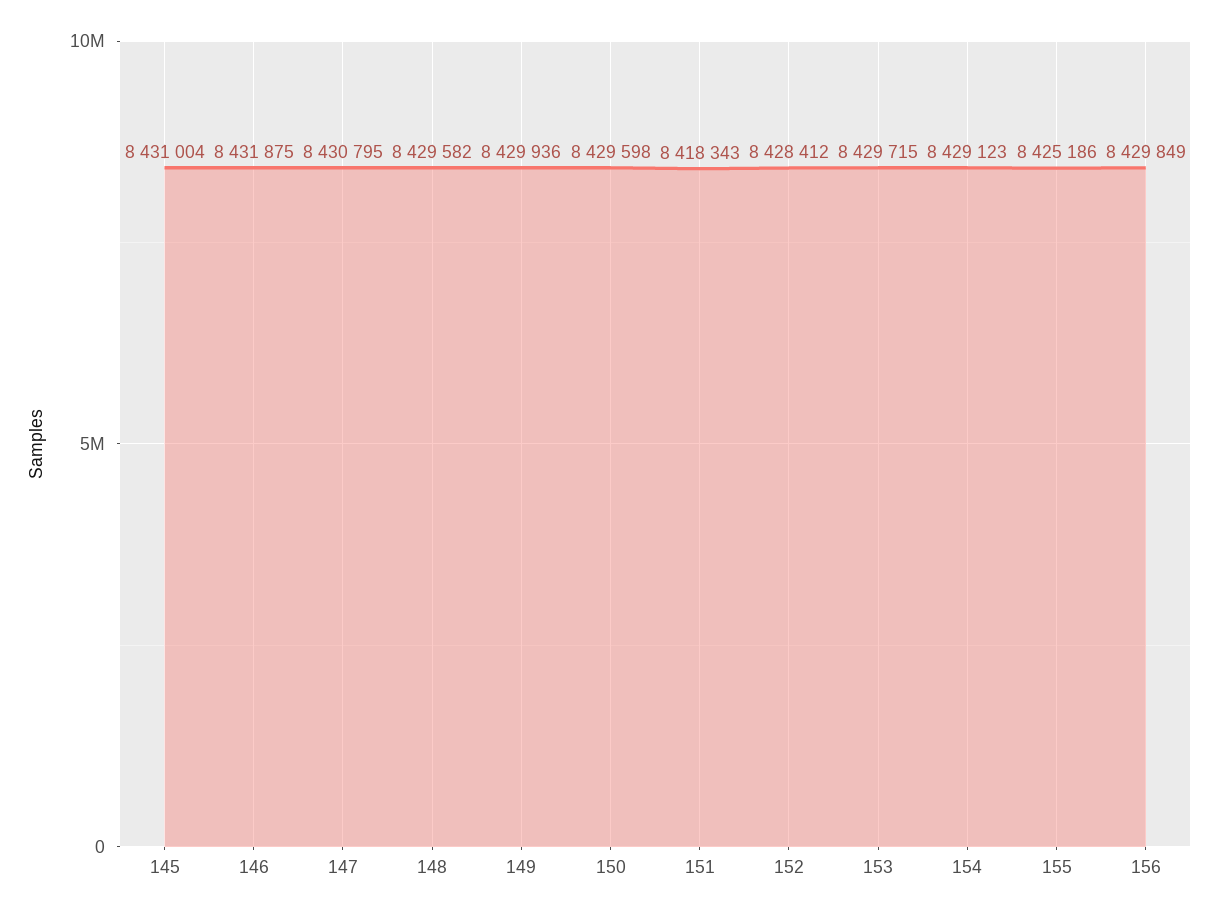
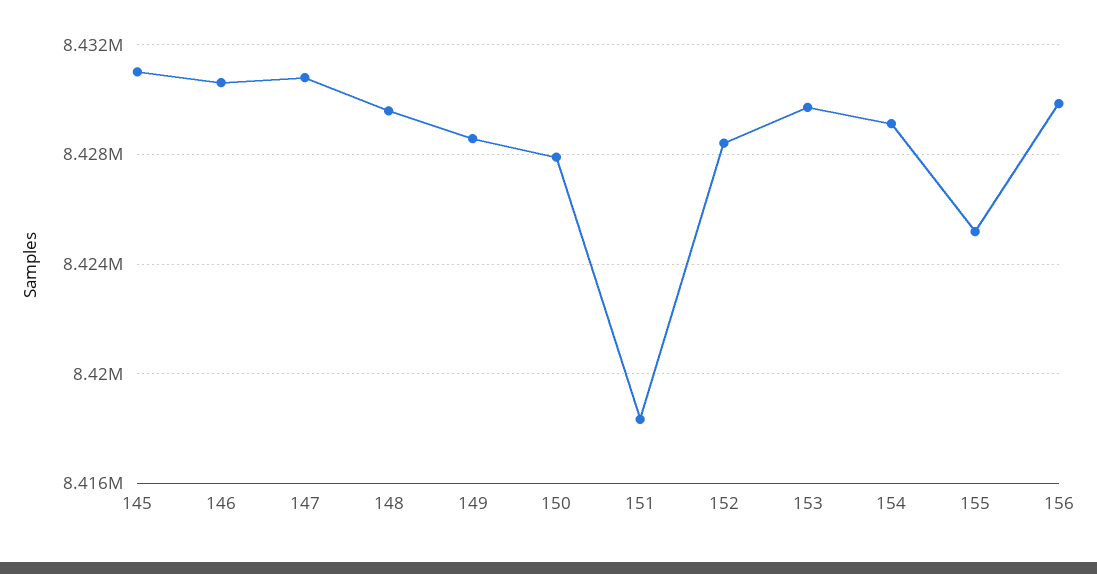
146: 8431875 -> 8430500
149: 8429936 -> 8428500
150: 8429598 -> 8428000

